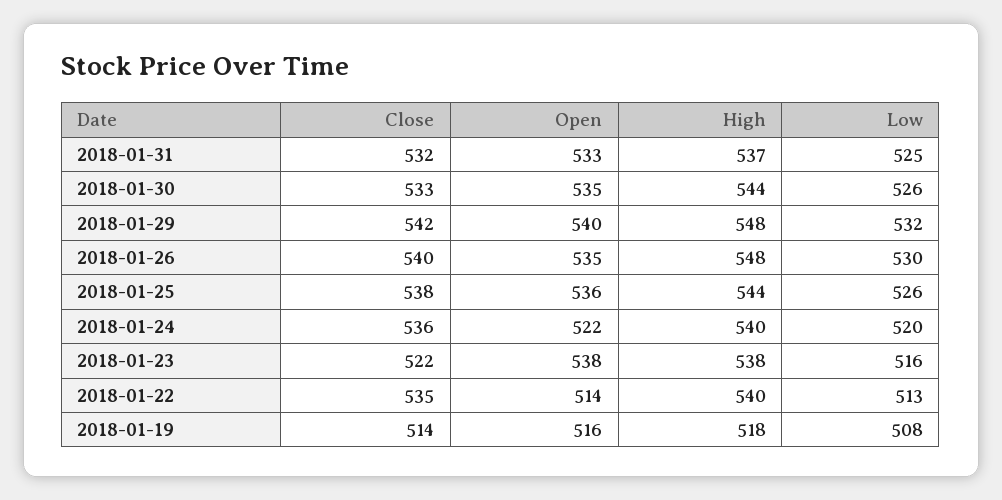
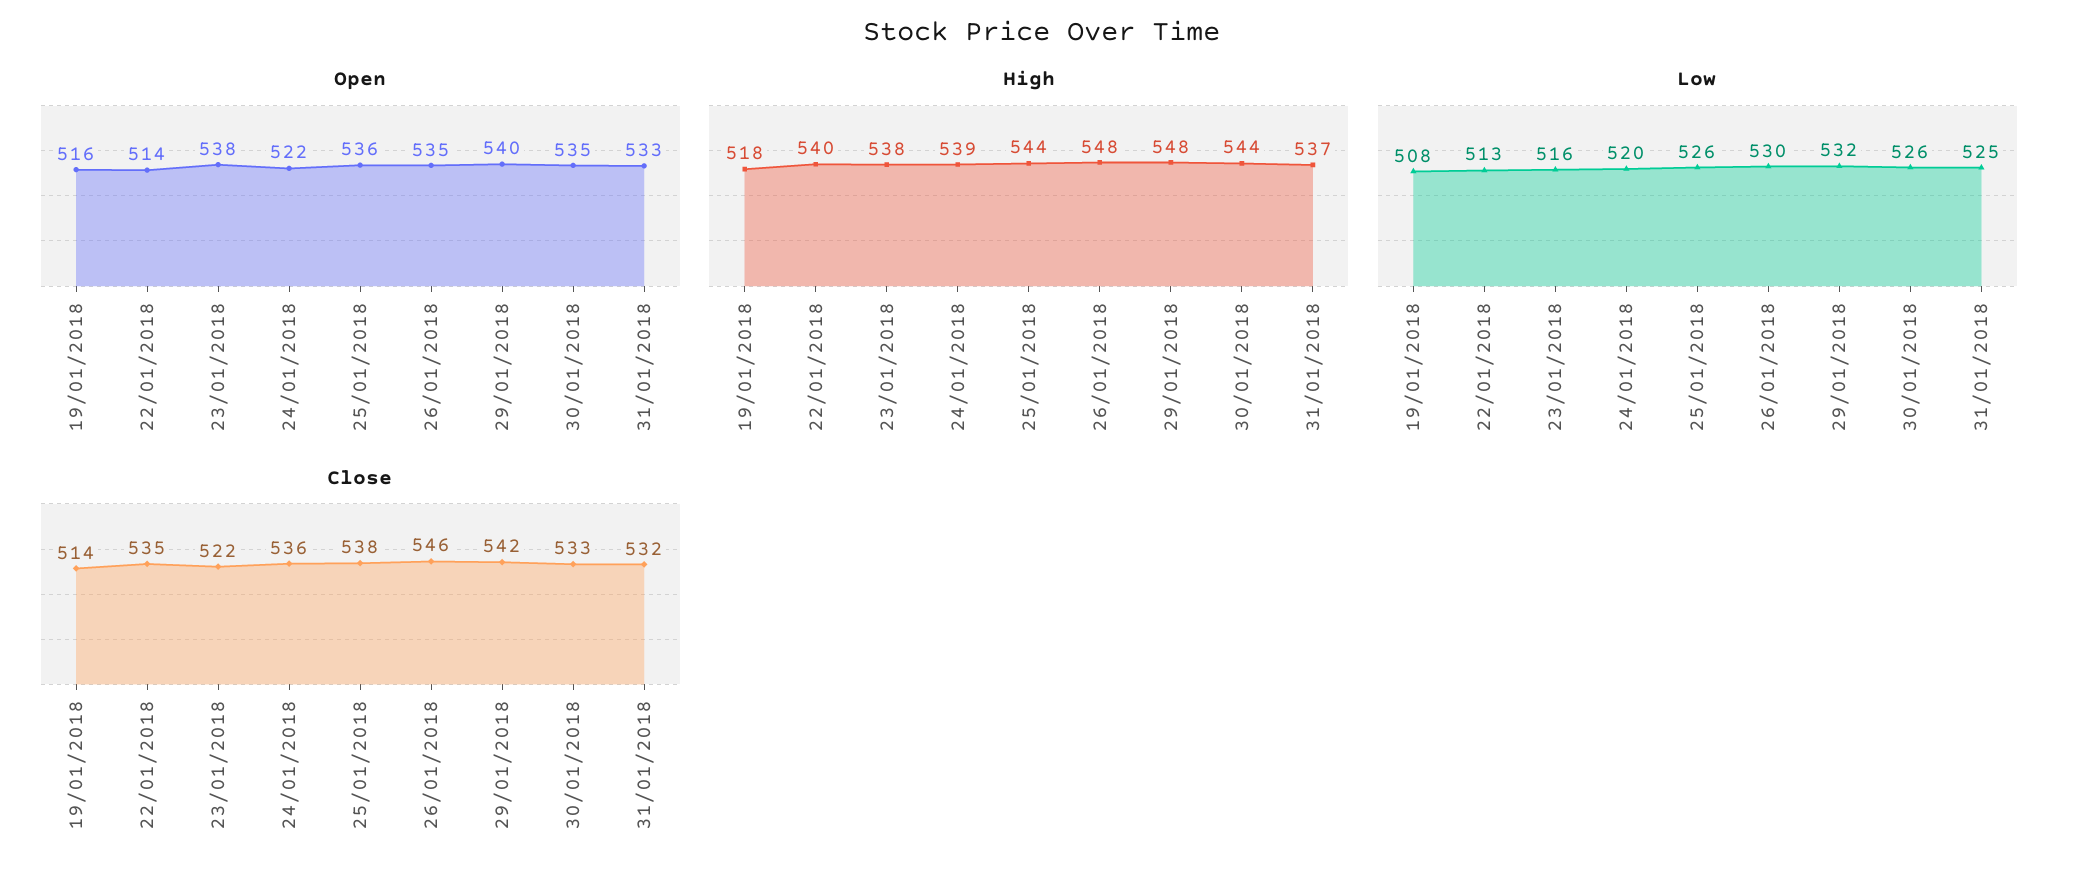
Close, 2018-01-26: 540 -> 546
High, 2018-01-24: 540 -> 539

